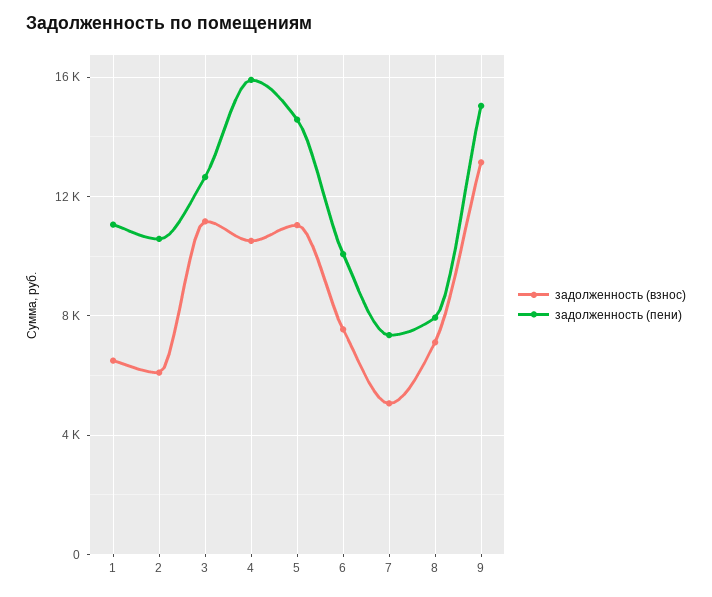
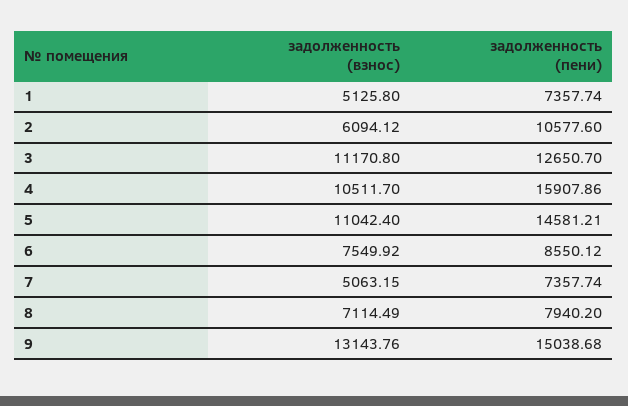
задолженность (взнос), 1: 6500 -> 5125.8
задолженность (пени), 1: 11000 -> 7357.74
задолженность (пени), 6: 10000 -> 8550.12

